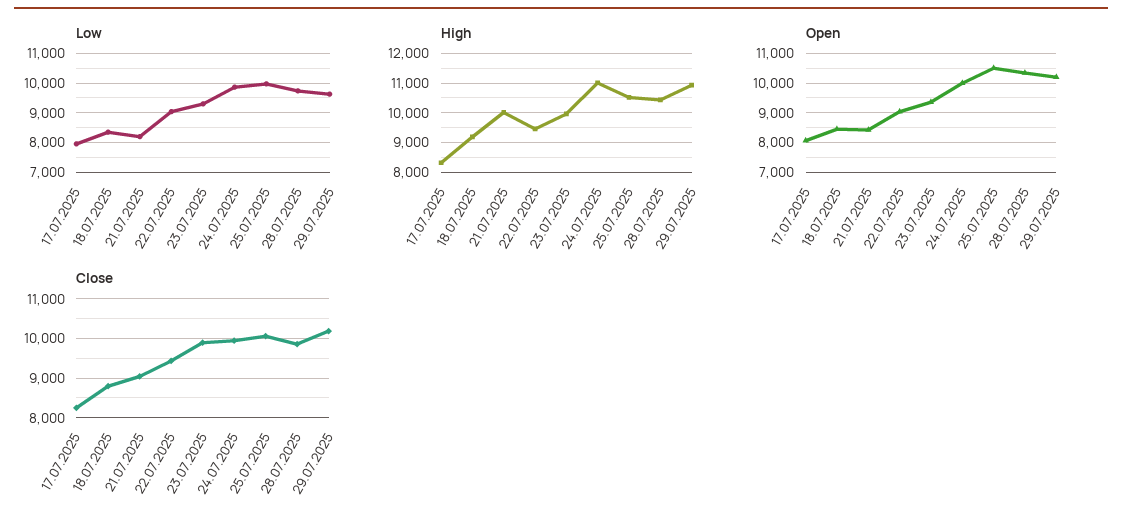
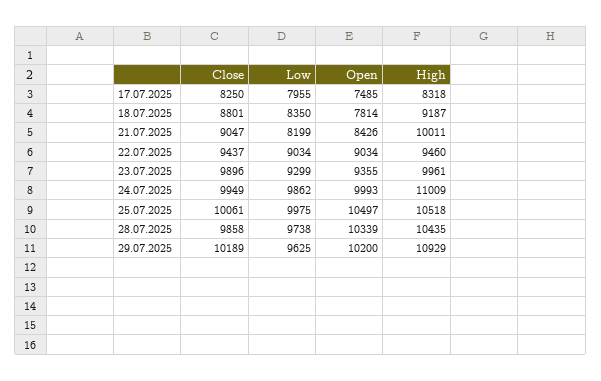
Open, 17.07.2025: 8000 -> 7485
Open, 18.07.2025: 8500 -> 7814

